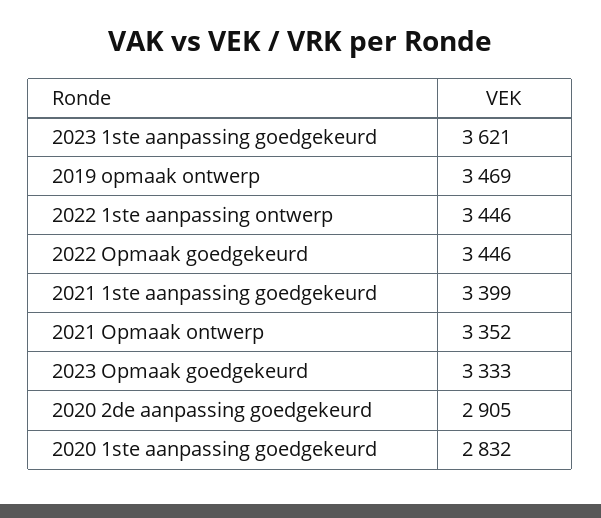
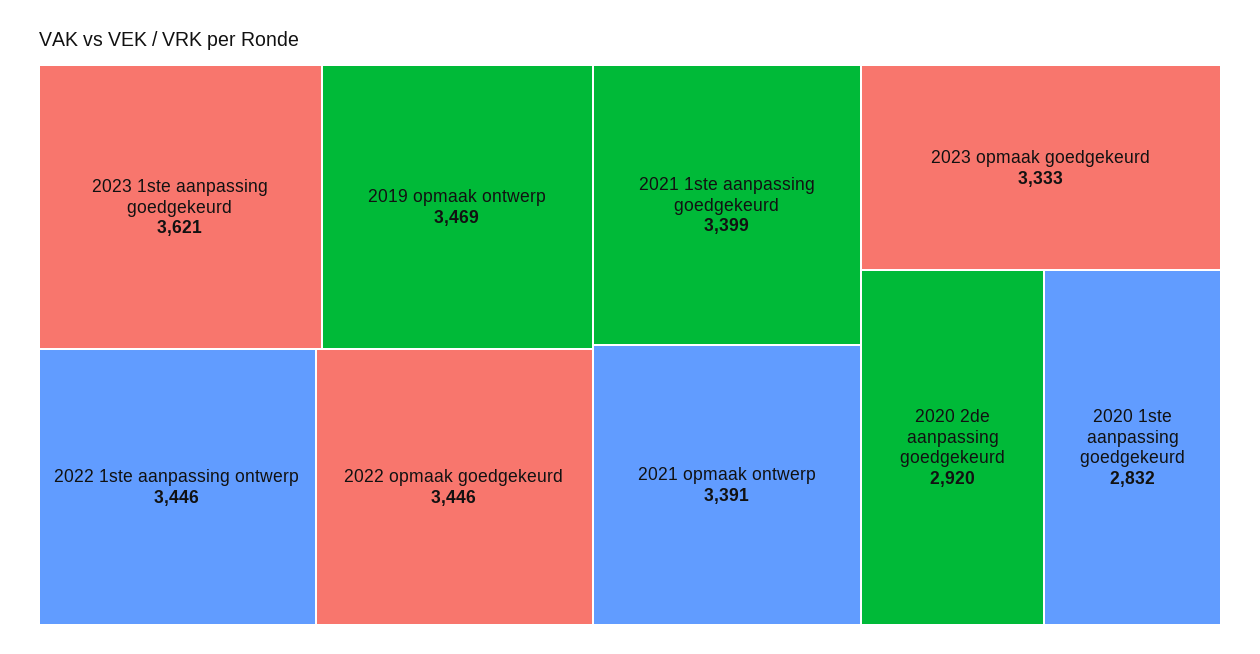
2021 Opmaak ontwerp: 3352 -> 3391
2020 2de aanpassing goedgekeurd: 2905 -> 2920

